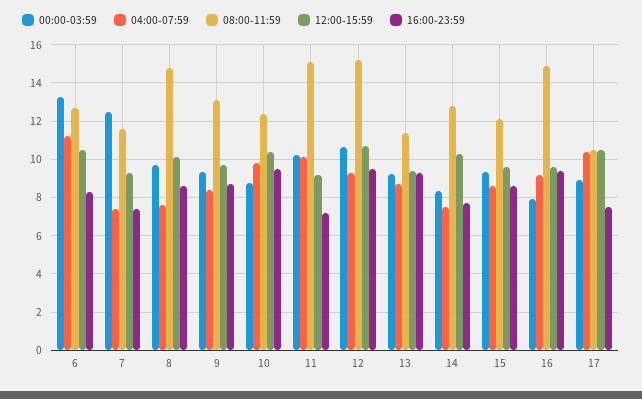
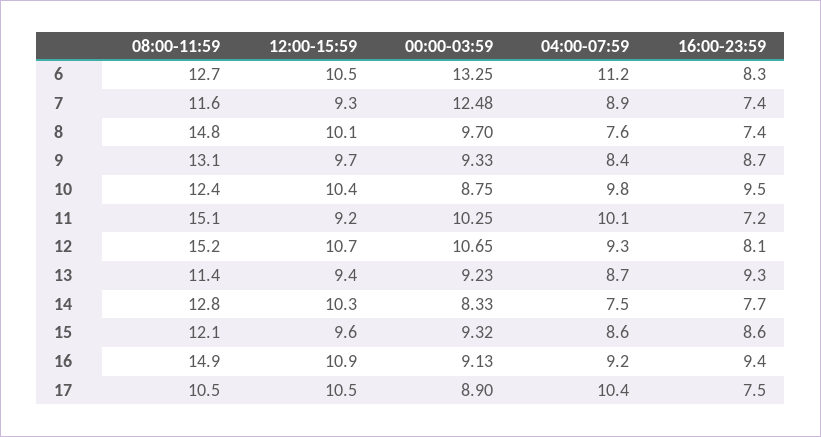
04:00-07:59, 7: 7.5 -> 8.9
16:00-23:59, 8: 8.5 -> 7.4
16:00-23:59, 12: 9.5 -> 8.1
00:00-03:59, 16: 8 -> 9.13
12:00-15:59, 16: 9.5 -> 10.9

